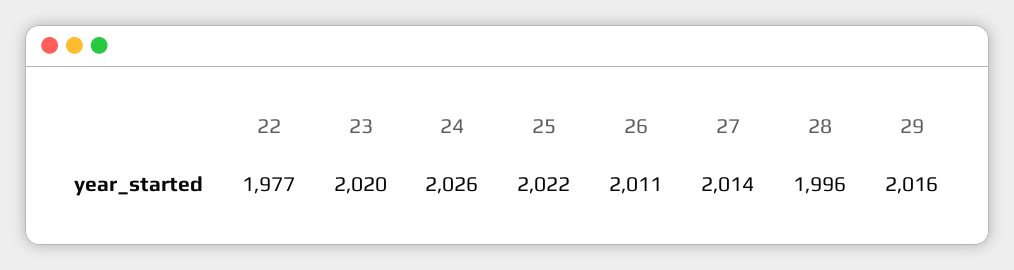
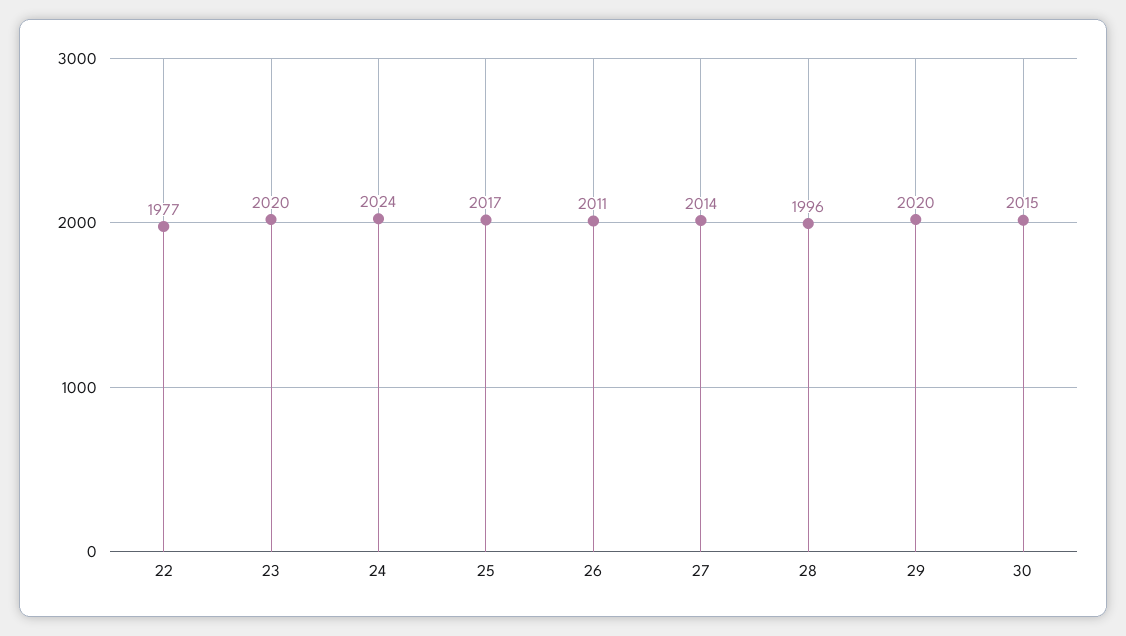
24: 2026 -> 2024
25: 2022 -> 2017
29: 2016 -> 2020
30: none -> 2015

